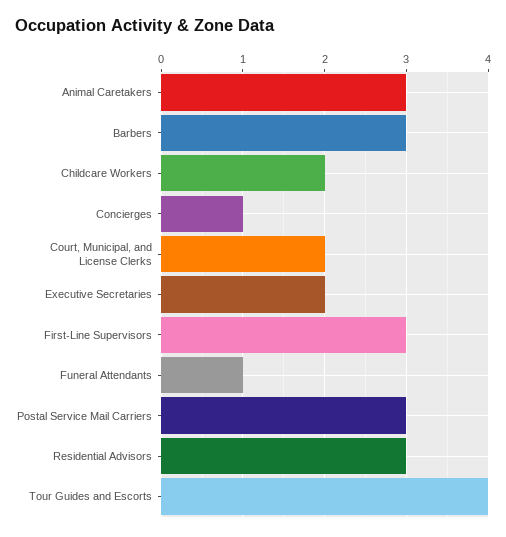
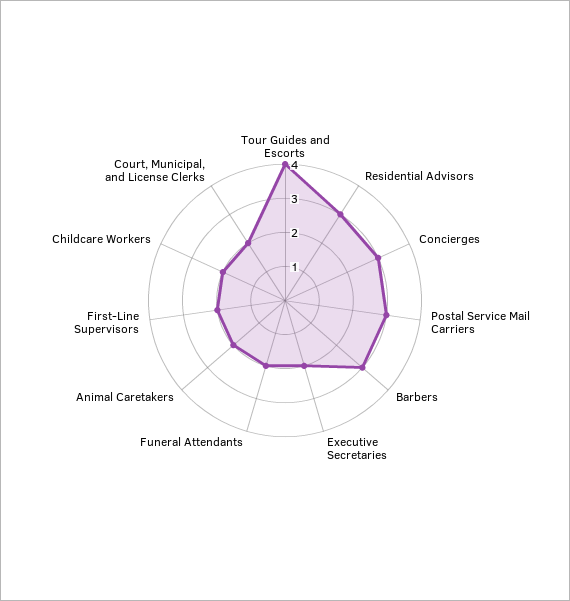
Animal Caretakers: 3 -> 2
Concierges: 1 -> 3
First-Line Supervisors: 3 -> 2
Funeral Attendants: 1 -> 2

